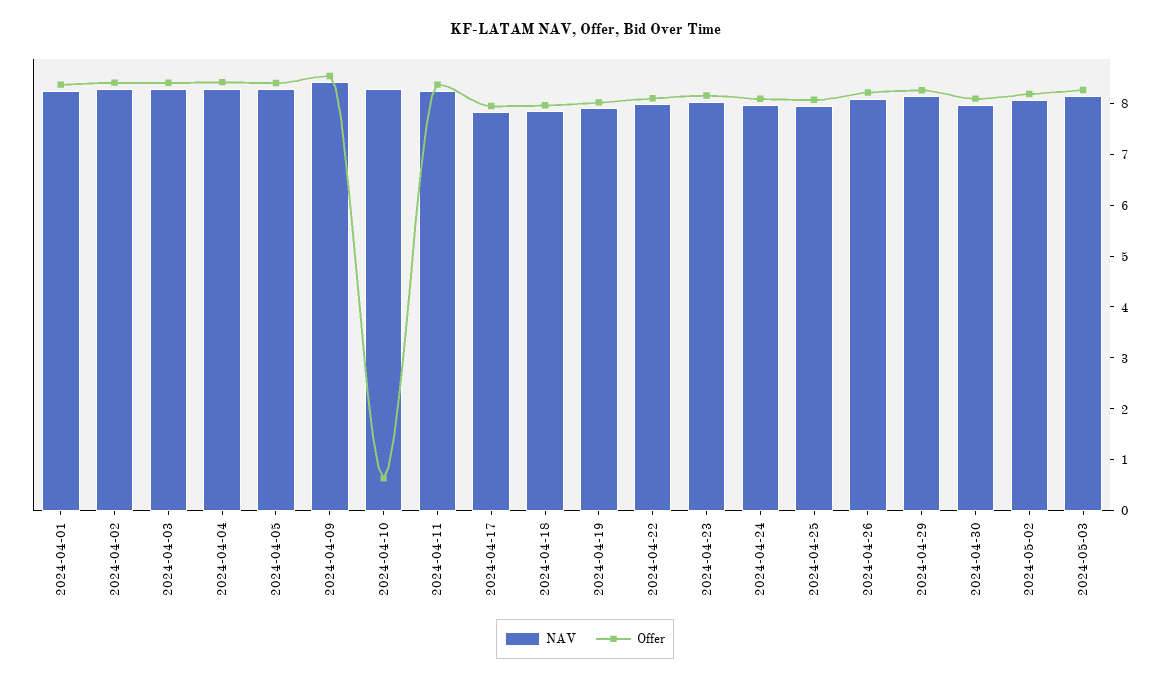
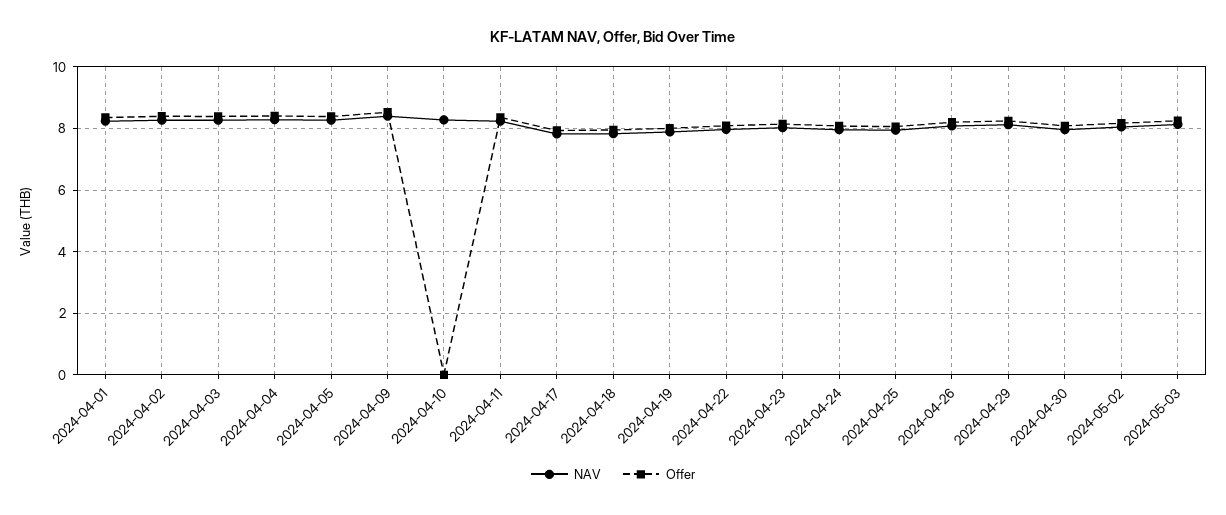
Offer, 2024-04-10: 0.6 -> 0

